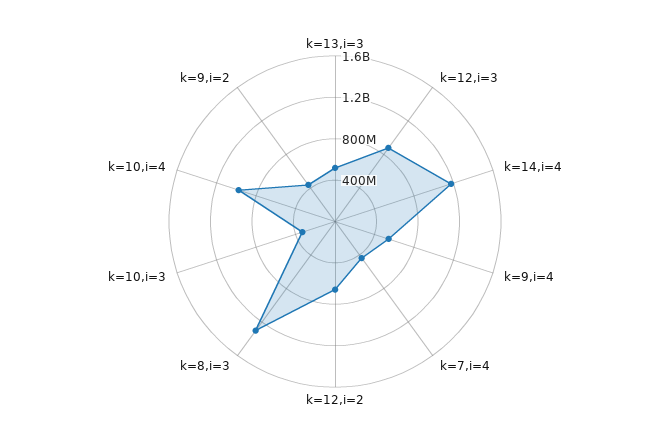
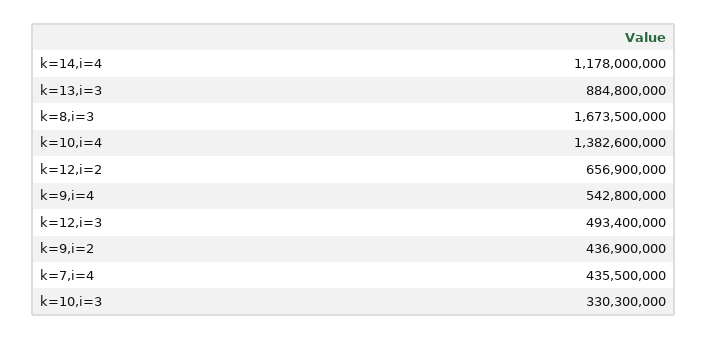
k=13,i=3: 500000000 -> 884800000
k=12,i=3: 900000000 -> 493400000
k=8,i=3: 1300000000 -> 1673500000
k=10,i=4: 1000000000 -> 1382600000

